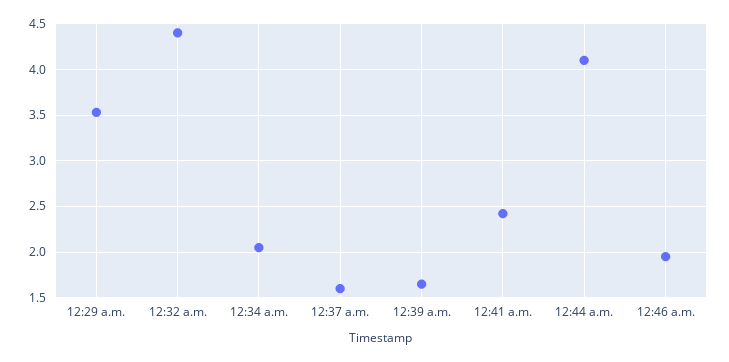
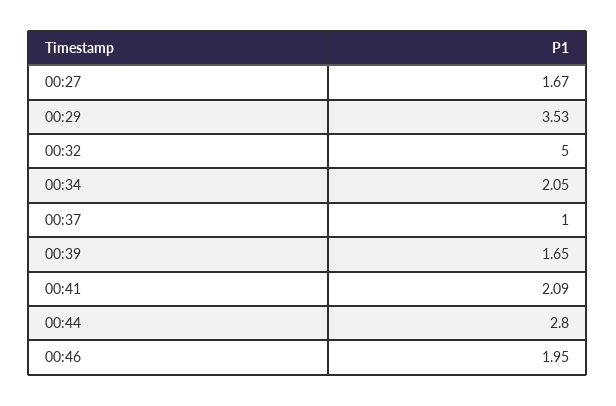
12:32 a.m.: 4.4 -> 5
12:37 a.m.: 1.6 -> 1
12:41 a.m.: 2.4 -> 2.09
12:44 a.m.: 4.1 -> 2.8
00:27: none -> 1.67

